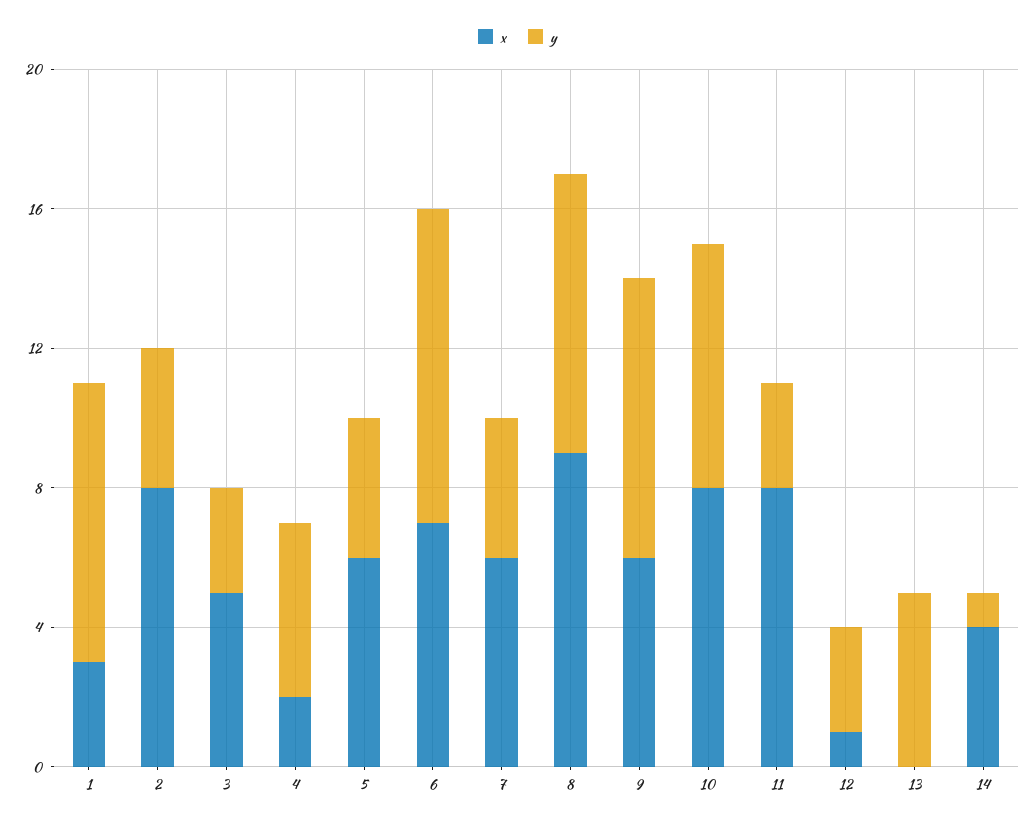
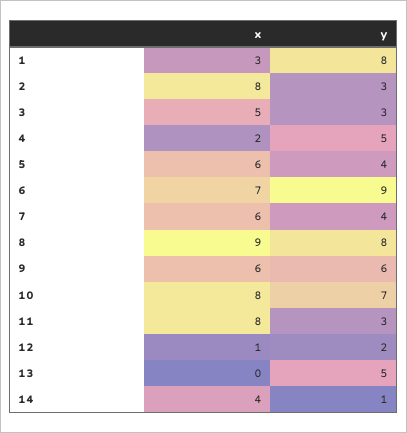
y, 2: 4 -> 3
y, 9: 8 -> 6
y, 12: 3 -> 2

